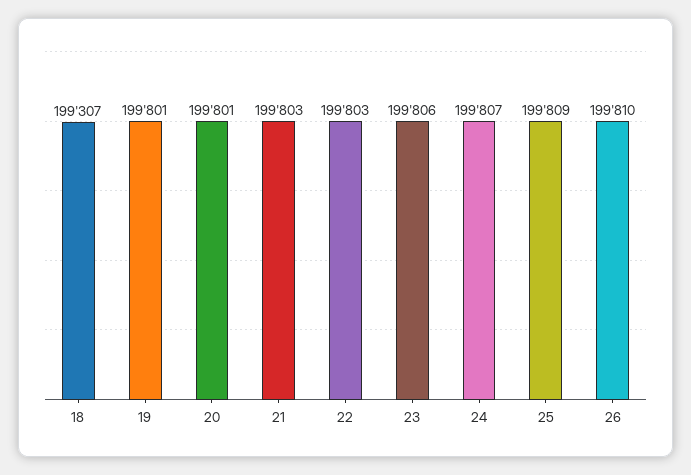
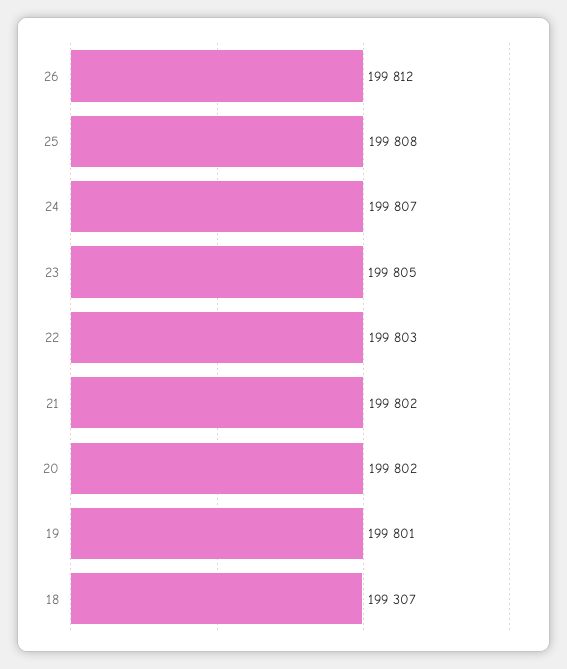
20: 199801 -> 199802
21: 199803 -> 199802
23: 199806 -> 199805
25: 199809 -> 199808
26: 199810 -> 199812

